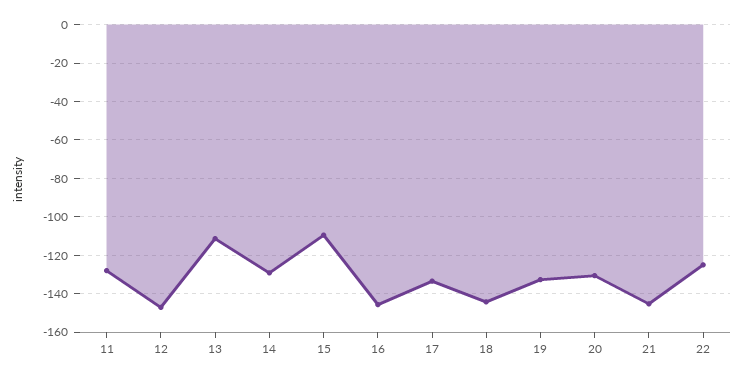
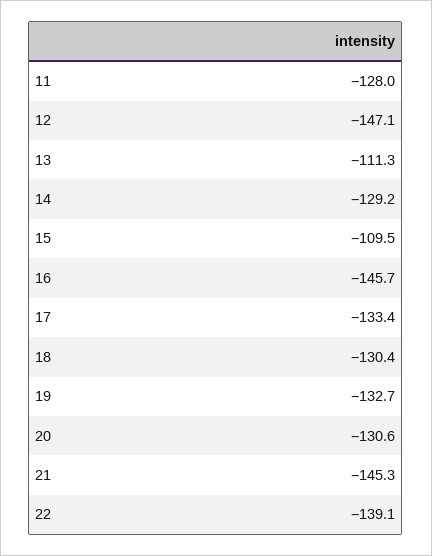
18: -145 -> -130.4
22: -125 -> -139.1

